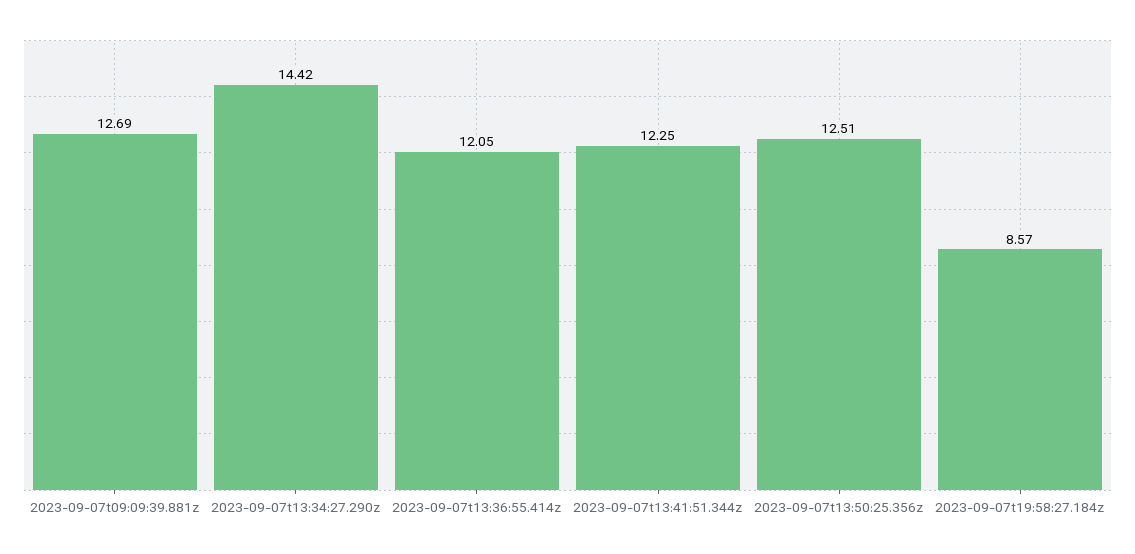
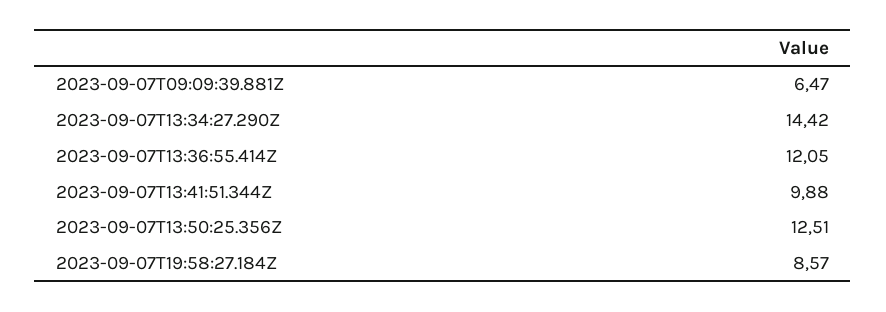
2023-09-07t09:09:39.881z: 12.69 -> 6.47
2023-09-07t13:41:51.344z: 12.25 -> 9.88

